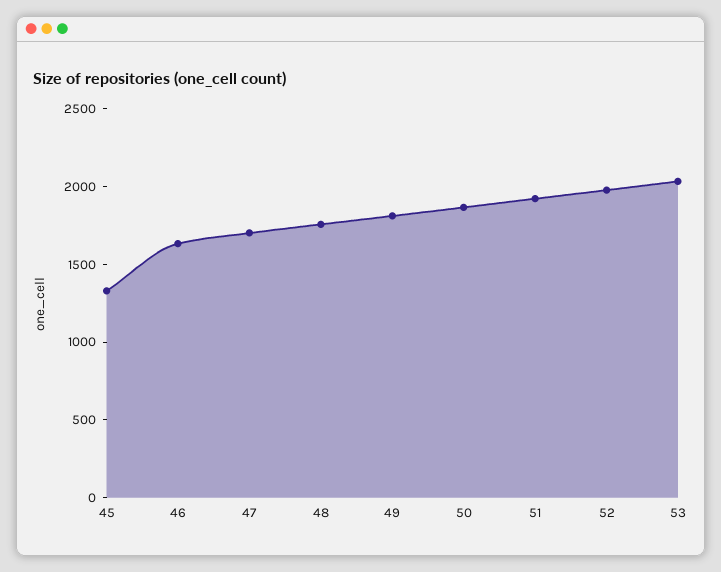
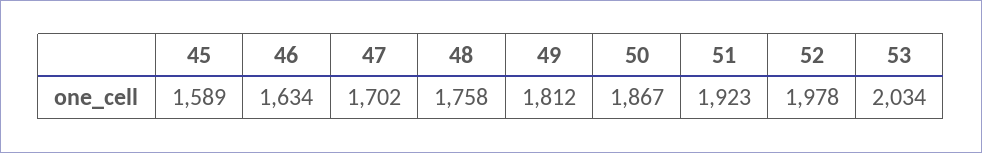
45: 1300 -> 1589

